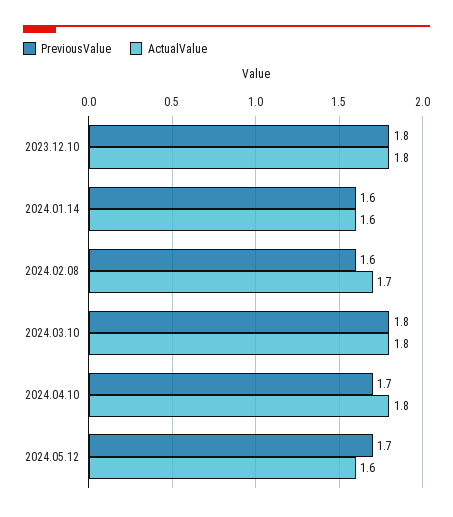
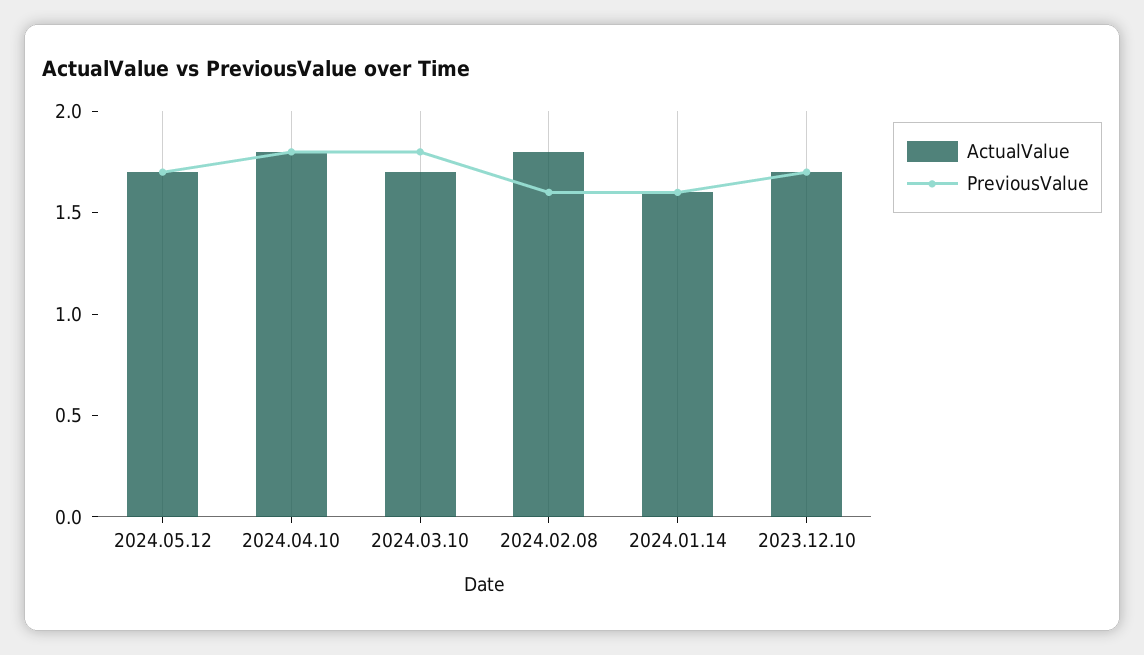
PreviousValue, 2023.12.10: 1.8 -> 1.7
ActualValue, 2023.12.10: 1.8 -> 1.7
ActualValue, 2024.02.08: 1.7 -> 1.8
ActualValue, 2024.03.10: 1.8 -> 1.7
PreviousValue, 2024.04.10: 1.7 -> 1.8
ActualValue, 2024.05.12: 1.6 -> 1.7

